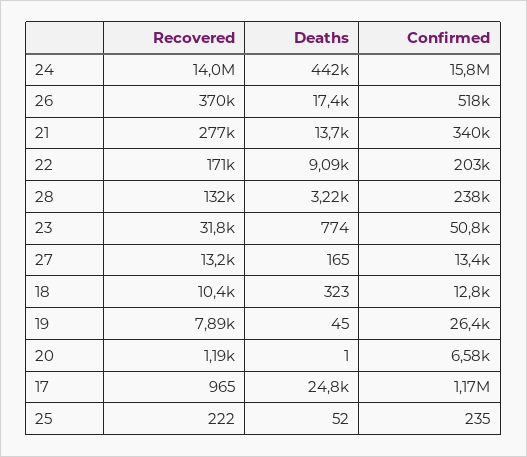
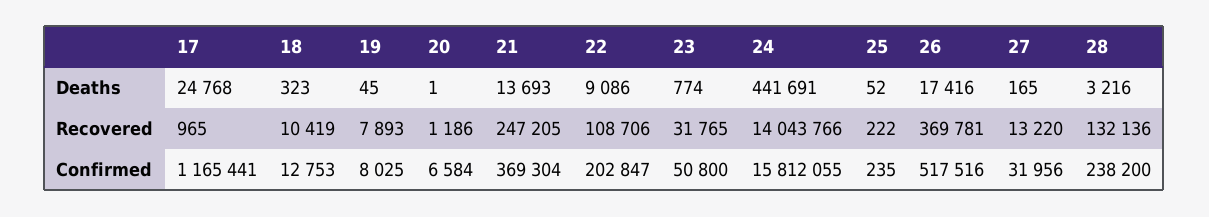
Recovered, 21: 277000 -> 247205
Confirmed, 21: 340000 -> 369304
Recovered, 22: 171000 -> 108706
Confirmed, 27: 13400 -> 31956
Confirmed, 19: 26400 -> 8025

